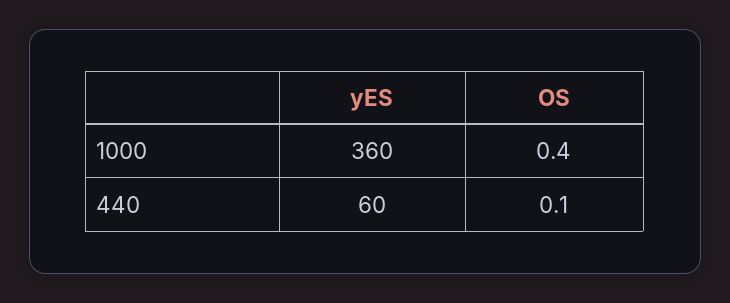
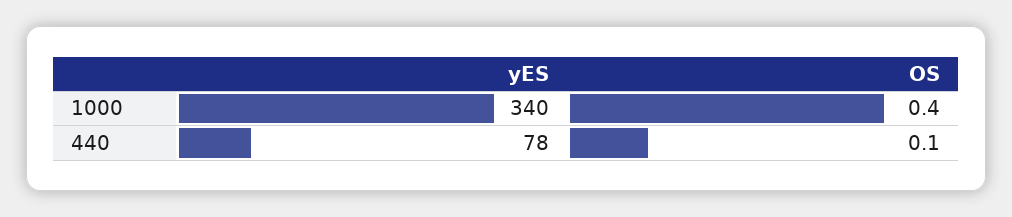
yES, 1000: 360 -> 340
yES, 440: 60 -> 78

